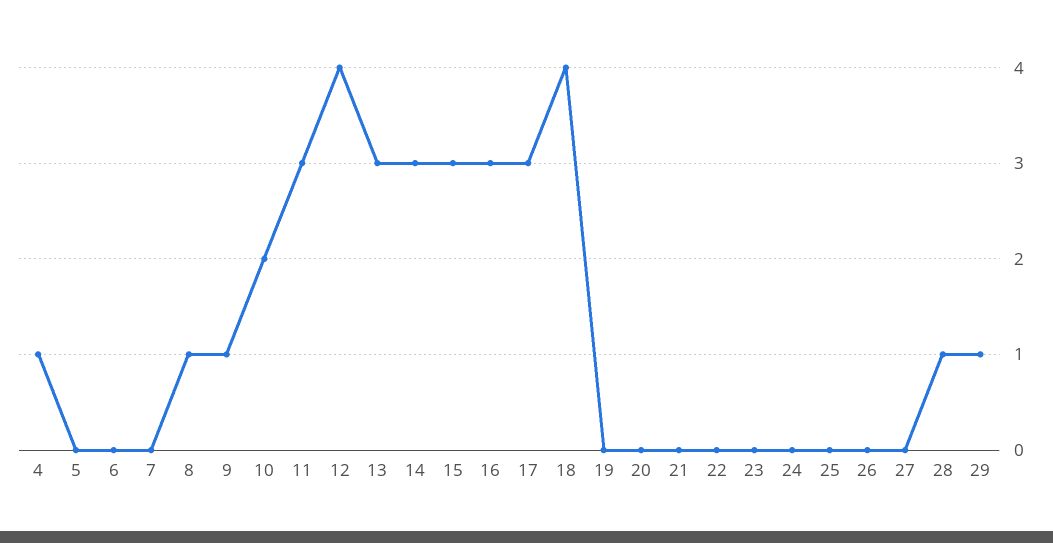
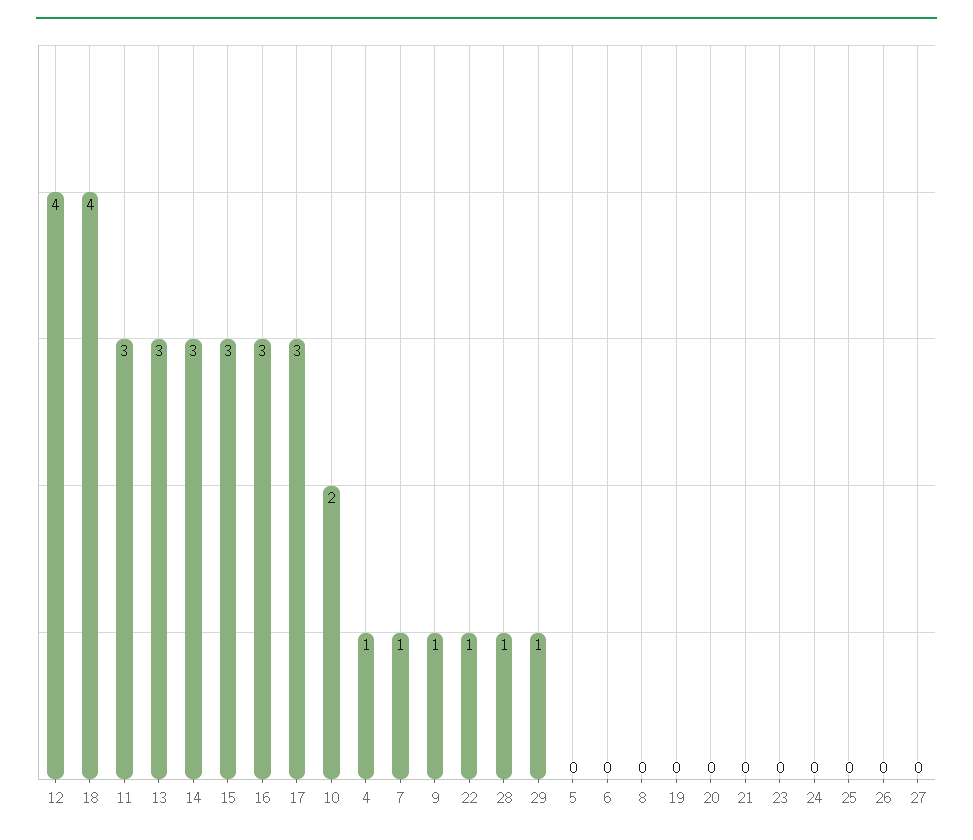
7: 0 -> 1
8: 1 -> 0
22: 0 -> 1

